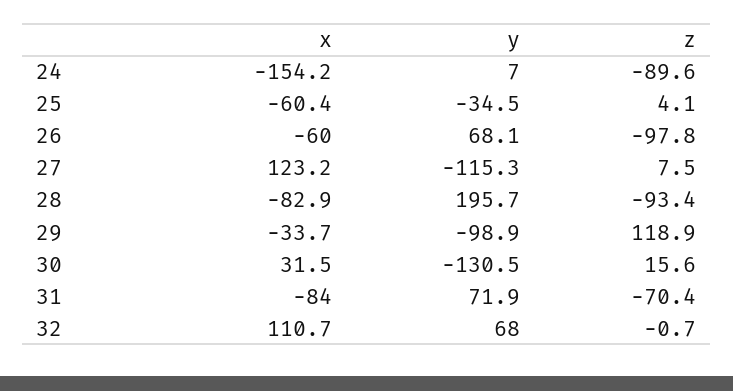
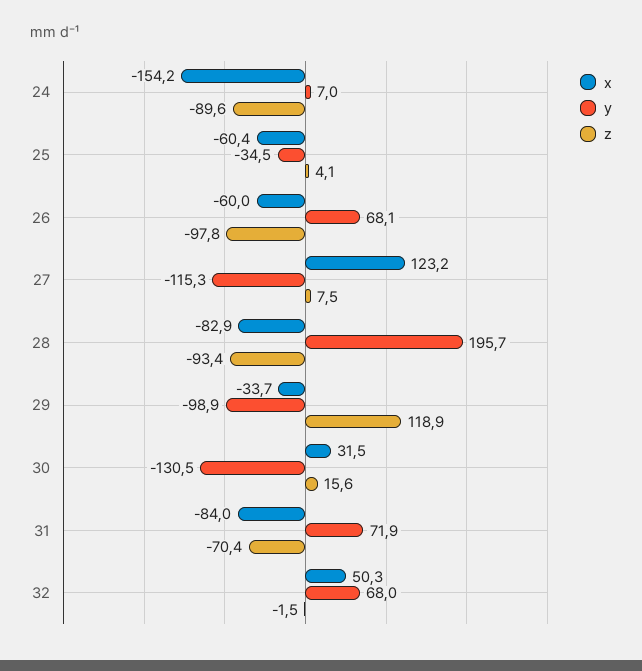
x, 32: 110.7 -> 50.3
z, 32: -0.7 -> -1.5

